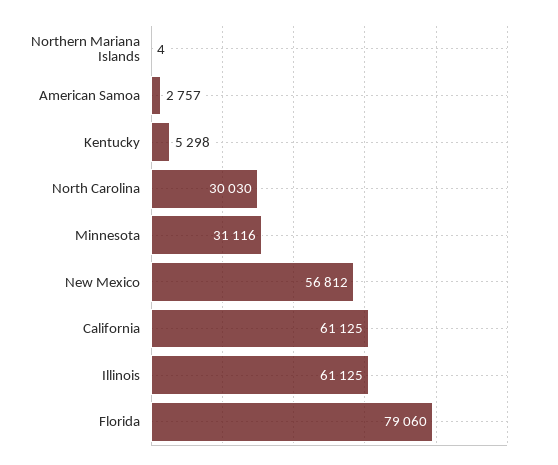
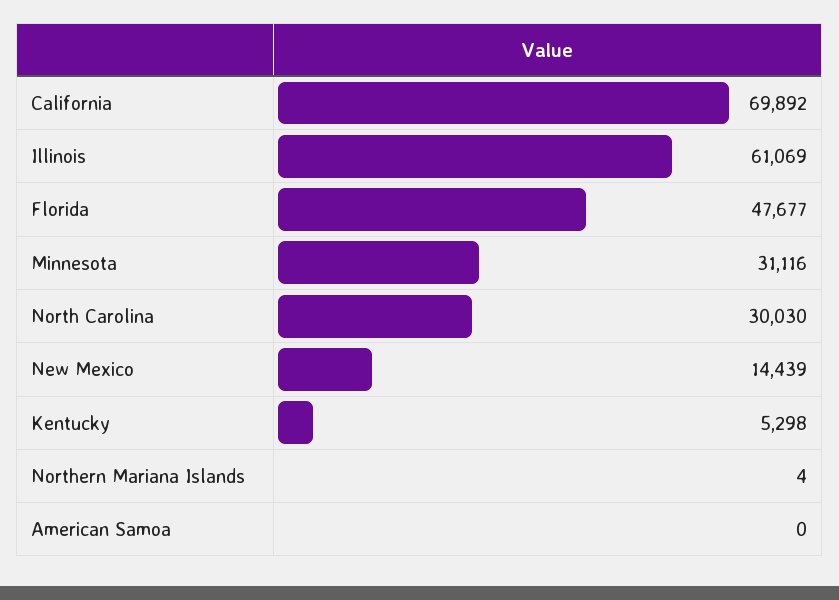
American Samoa: 2757 -> 0
New Mexico: 56812 -> 14439
California: 61125 -> 69892
Illinois: 61125 -> 61069
Florida: 79060 -> 47677

